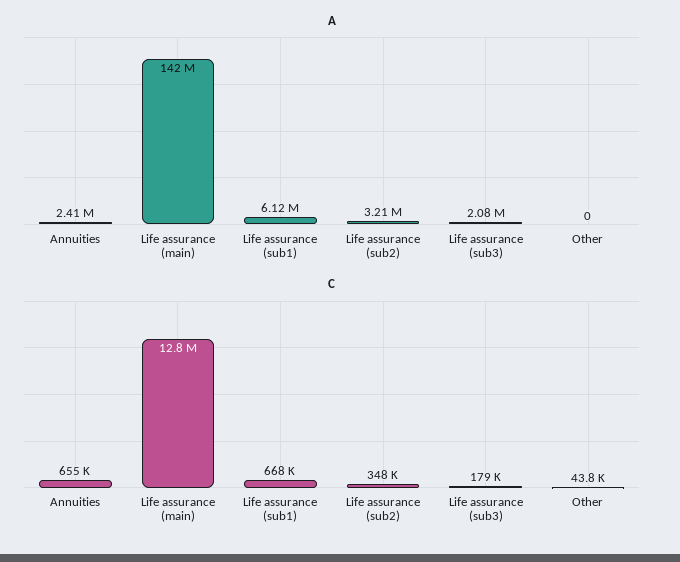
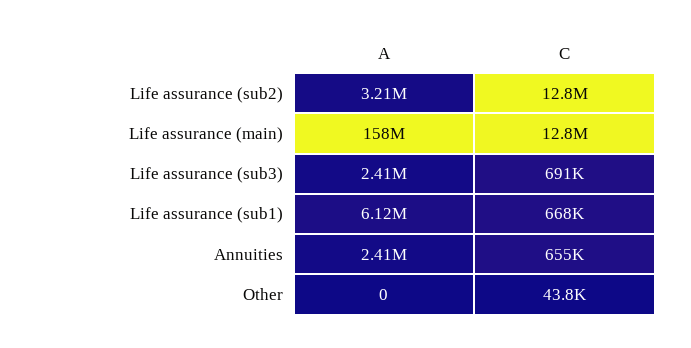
A, Life assurance (main): 142000000 -> 158000000
A, Life assurance (sub3): 2080000 -> 2410000
C, Life assurance (sub2): 348000 -> 12800000
C, Life assurance (sub3): 179000 -> 691000

